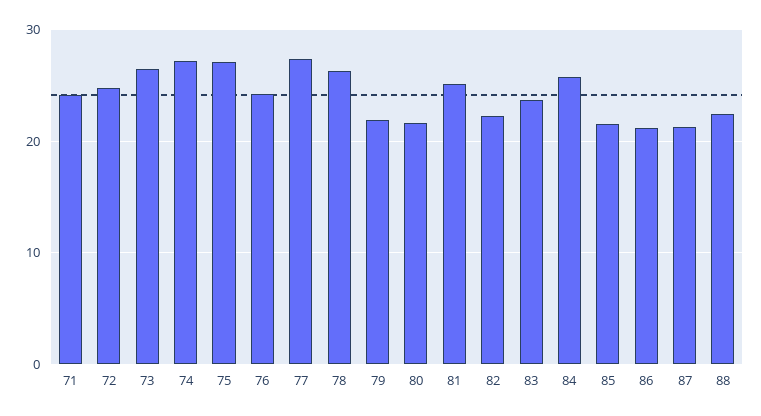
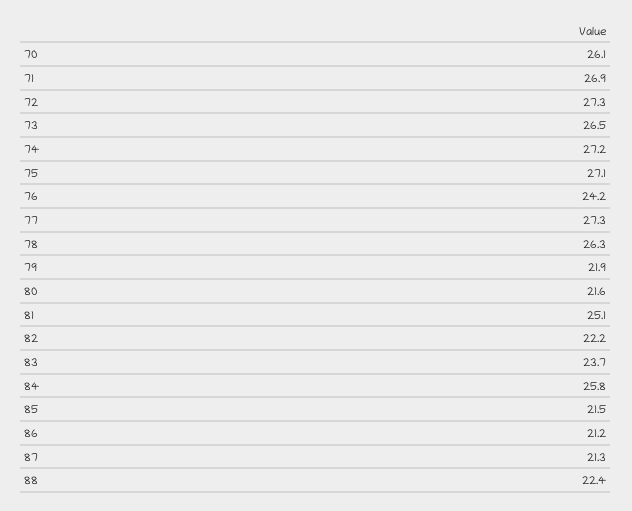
71: 24 -> 26.9
72: 25 -> 27.3
70: none -> 26.1

